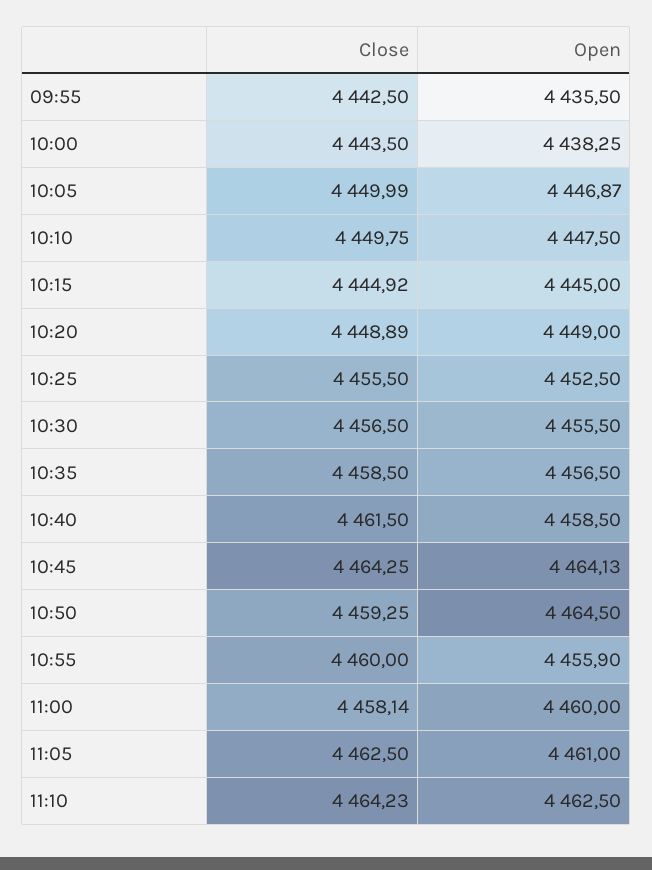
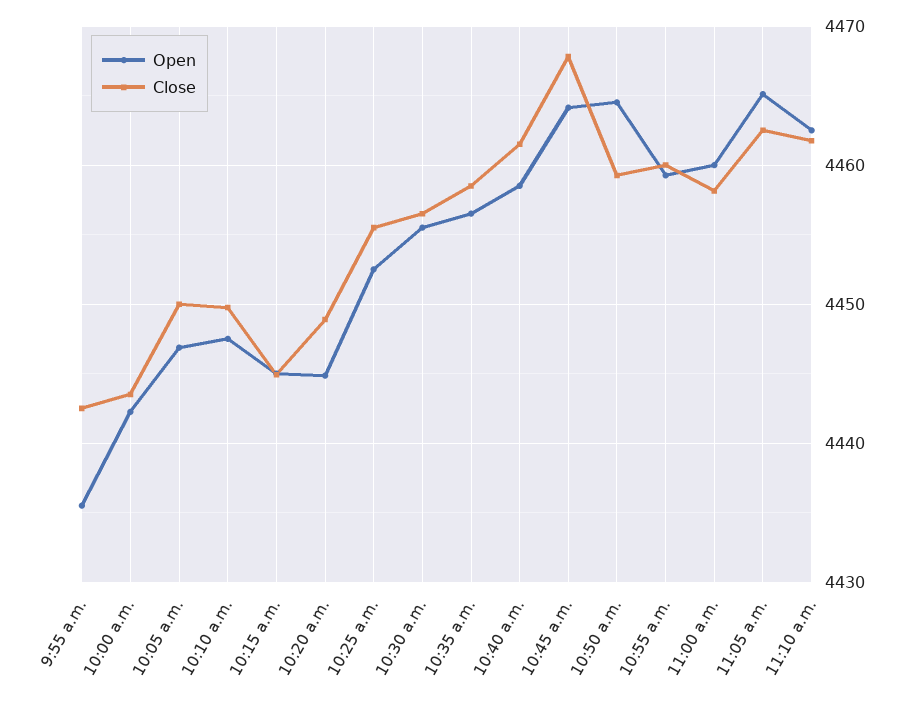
Open, 10:00: 4438.25 -> 4442
Open, 10:20: 4449 -> 4445
Close, 10:45: 4464.25 -> 4468
Open, 10:55: 4455.9 -> 4459
Open, 11:05: 4461 -> 4465
Close, 11:10: 4464.23 -> 4462

